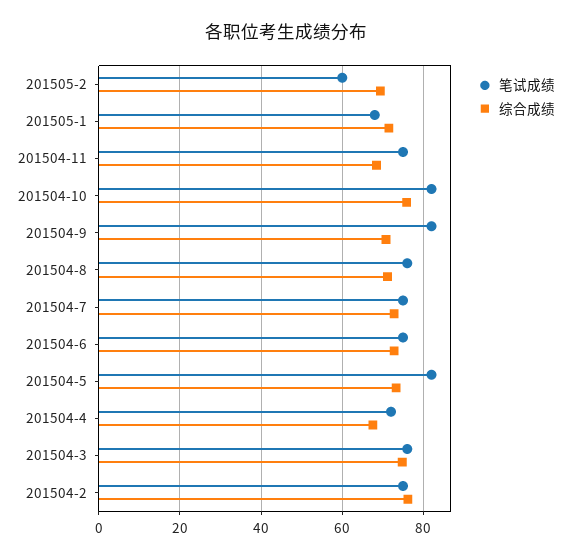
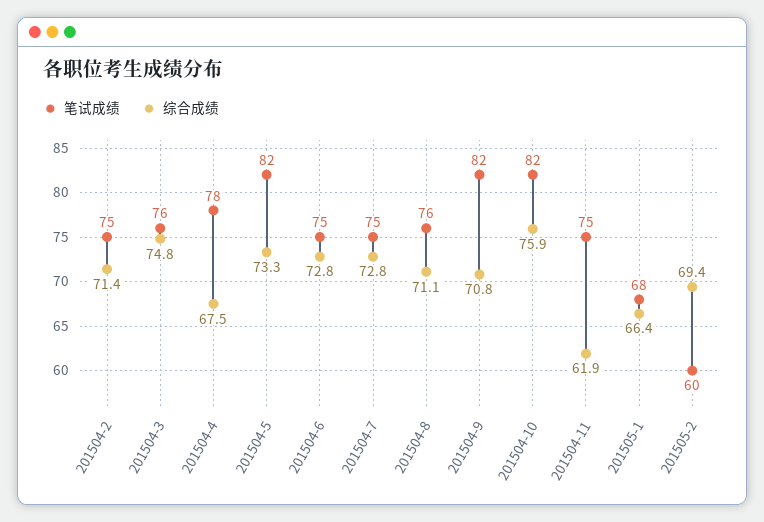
综合成绩, 201505-1: 72 -> 66.4
综合成绩, 201504-11: 68 -> 61.9
笔试成绩, 201504-4: 72 -> 78
综合成绩, 201504-2: 76 -> 71.4

